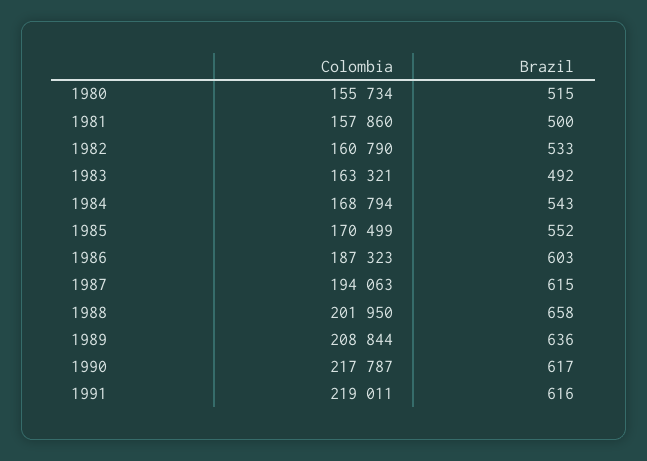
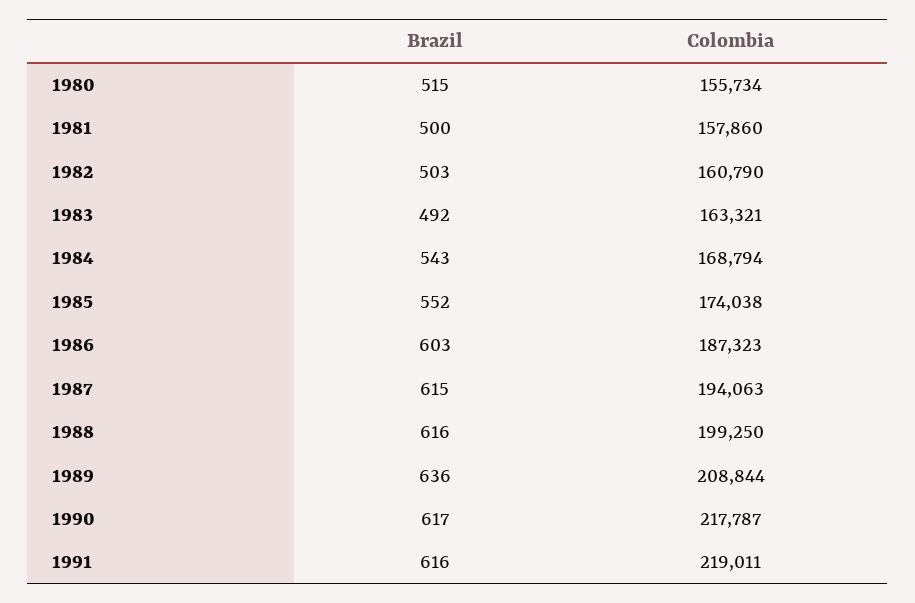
Brazil, 1982: 533 -> 503
Colombia, 1985: 170499 -> 174038
Colombia, 1988: 201950 -> 199250
Brazil, 1988: 658 -> 616

